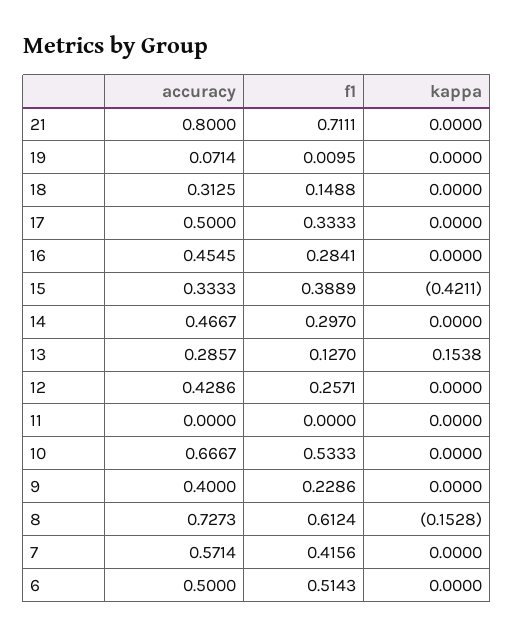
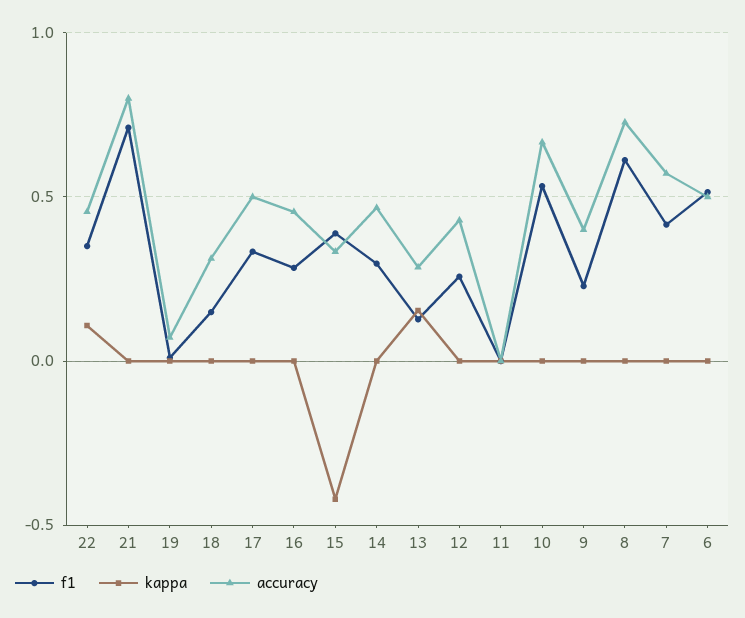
kappa, 8: -0.1528 -> 0
f1, 22: none -> 0.35
kappa, 22: none -> 0.1
accuracy, 22: none -> 0.45

